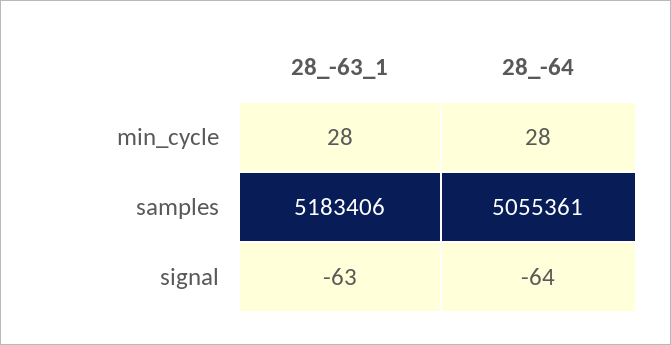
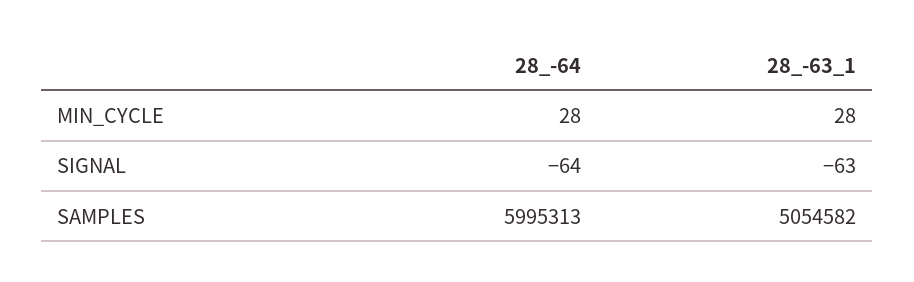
28_-63_1, samples: 5183406 -> 5054582
28_-64, samples: 5055361 -> 5995313

